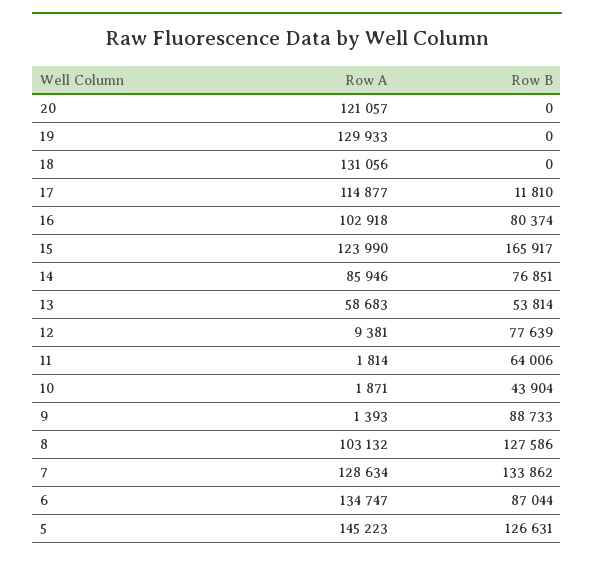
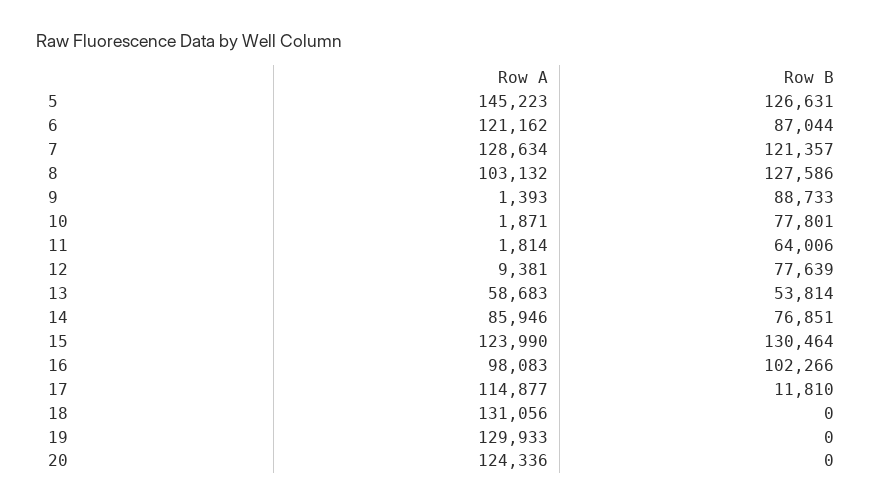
Row A, 20: 121057 -> 124336
Row A, 16: 102918 -> 98083
Row B, 16: 80374 -> 102266
Row B, 15: 165917 -> 130464
Row B, 10: 43904 -> 77801
Row B, 7: 133862 -> 121357
Row A, 6: 134747 -> 121162

